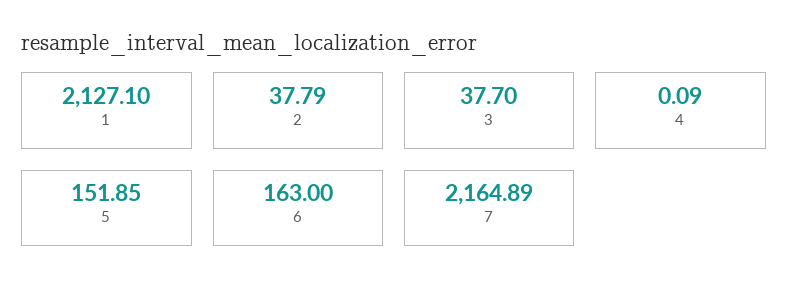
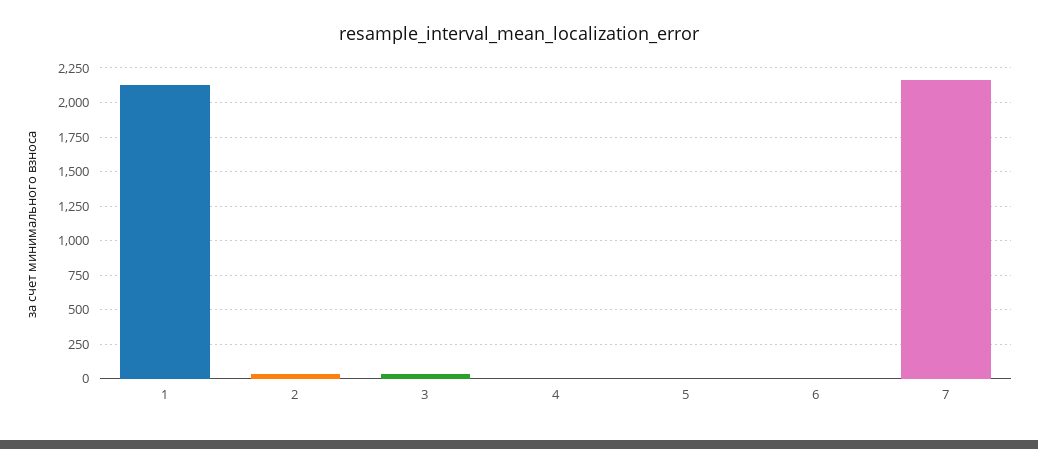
5: 151.85 -> 0
6: 163 -> 0

